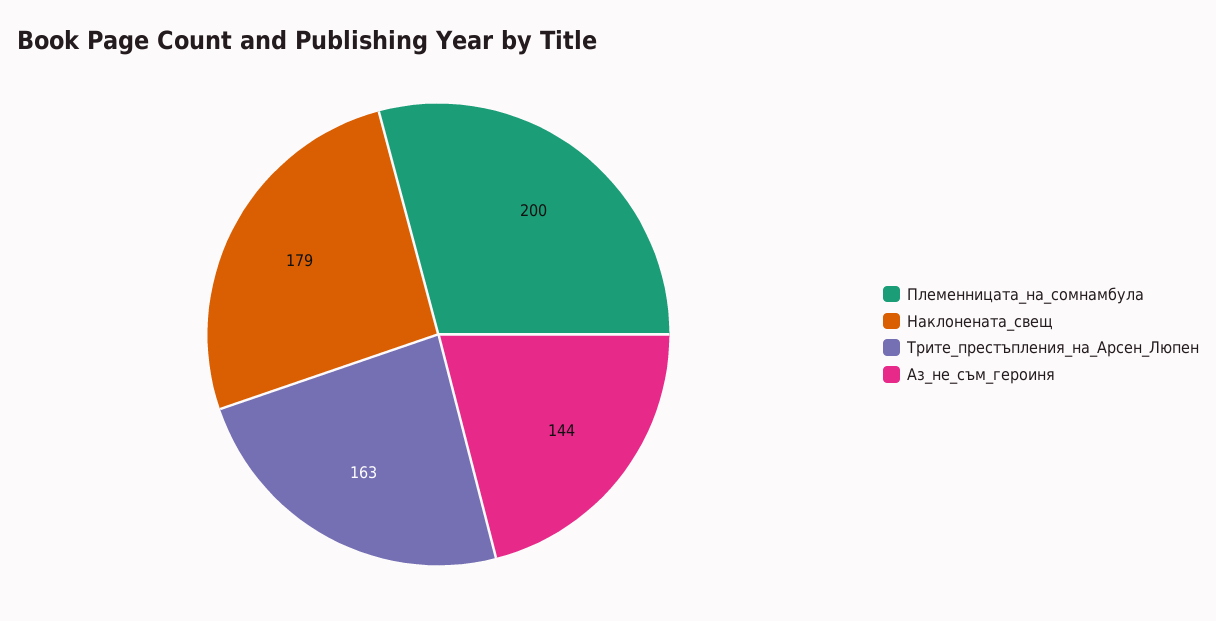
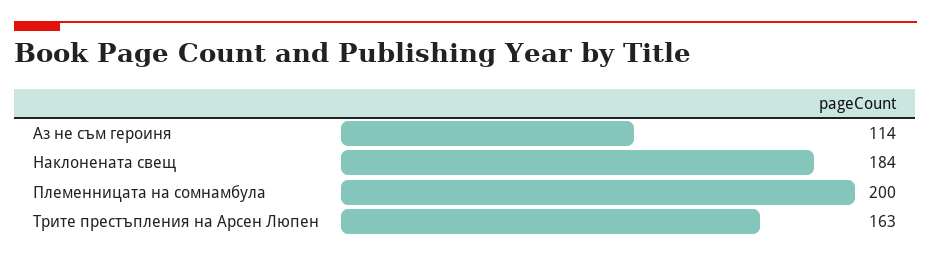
Наклонената_свещ: 179 -> 184
Аз_не_съм_героиня: 144 -> 114

